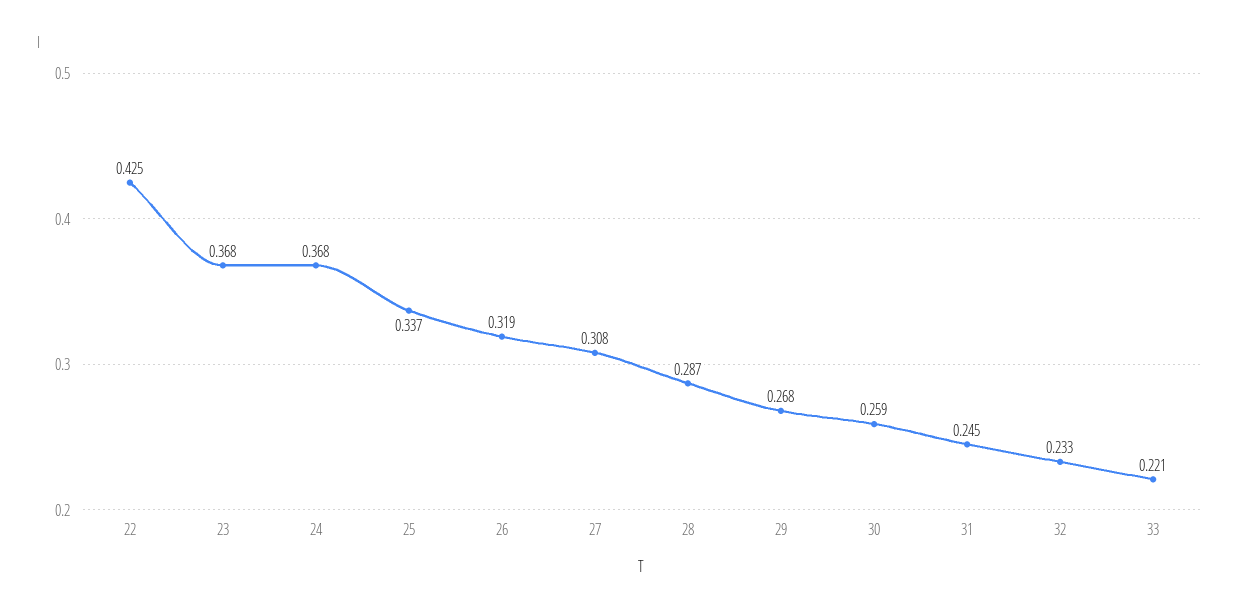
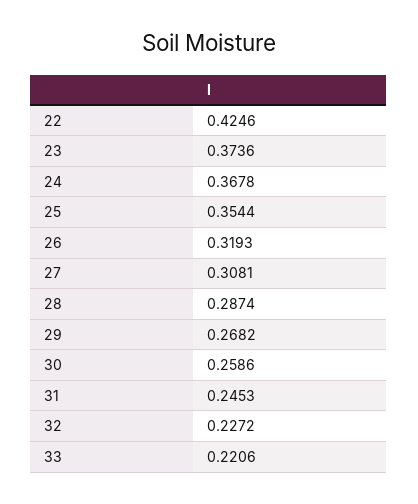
23: 0.368 -> 0.3736
25: 0.337 -> 0.3544
32: 0.233 -> 0.2272

